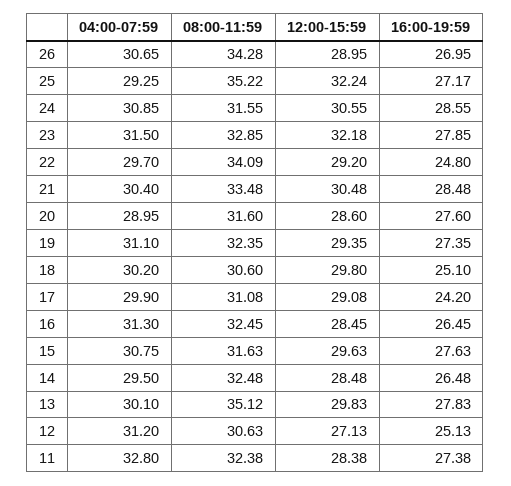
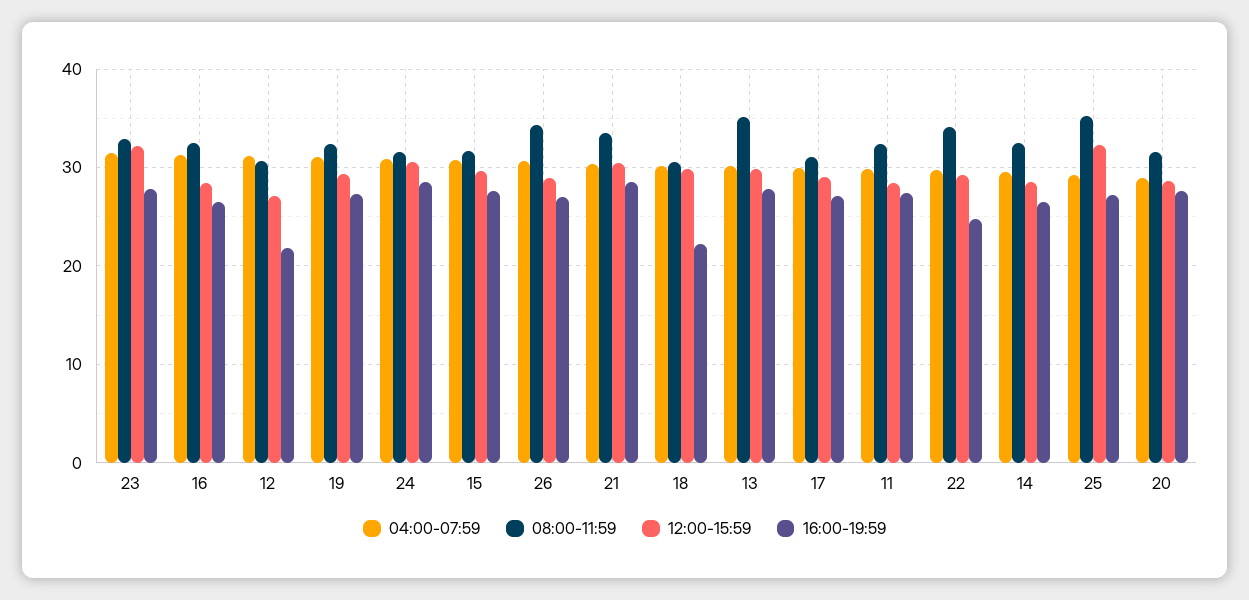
16:00-19:59, 18: 25.1 -> 22
16:00-19:59, 17: 24.2 -> 27
16:00-19:59, 12: 25.13 -> 22
04:00-07:59, 11: 32.8 -> 30

